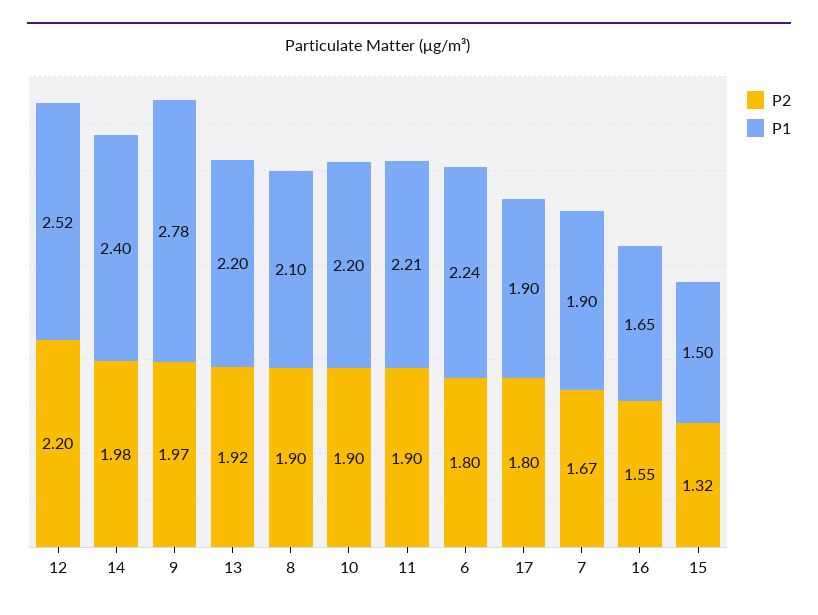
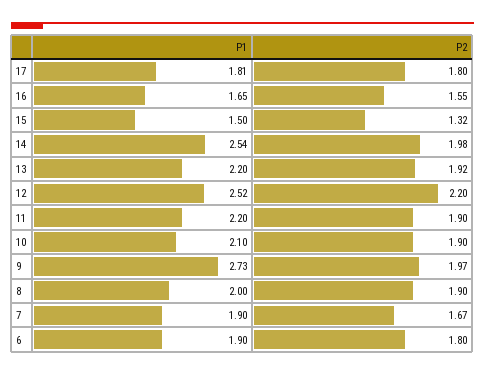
P1, 14: 2.4 -> 2.54
P1, 9: 2.78 -> 2.73
P1, 8: 2.1 -> 2
P1, 10: 2.2 -> 2.1
P1, 11: 2.21 -> 2.2
P1, 6: 2.24 -> 1.9
P1, 17: 1.9 -> 1.81

